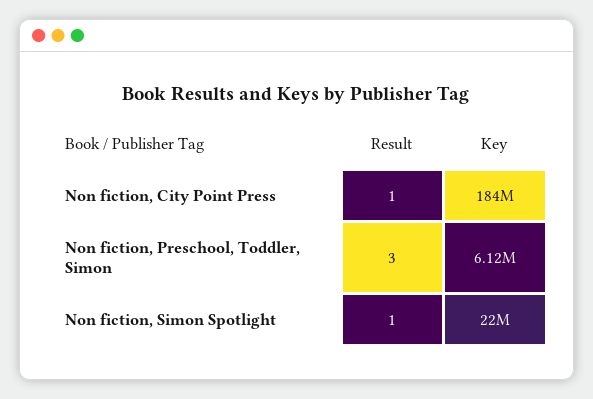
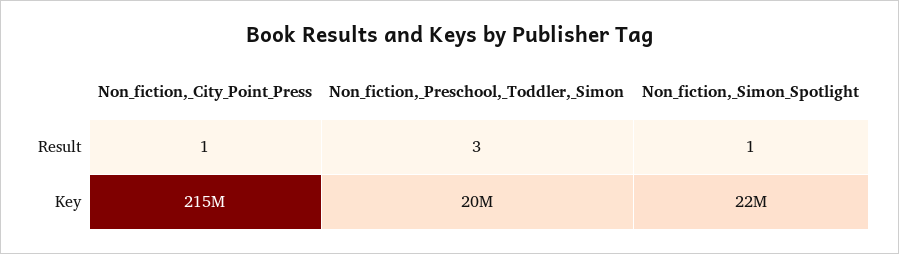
Key, Non fiction, City Point Press: 184000000 -> 215000000
Key, Non fiction, Preschool, Toddler, Simon: 6120000 -> 20000000

